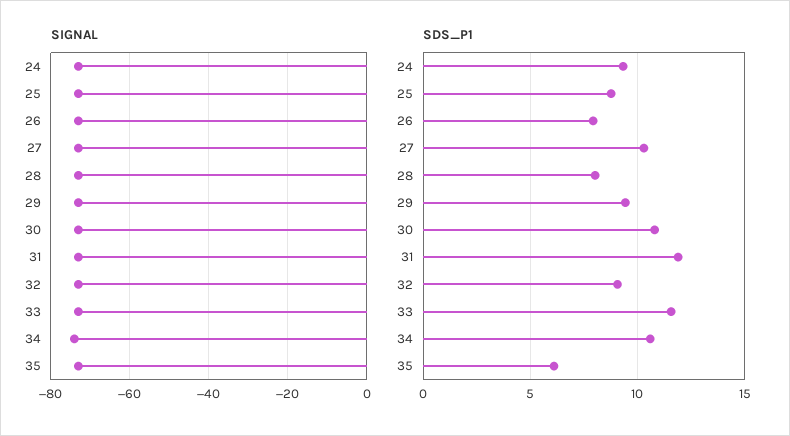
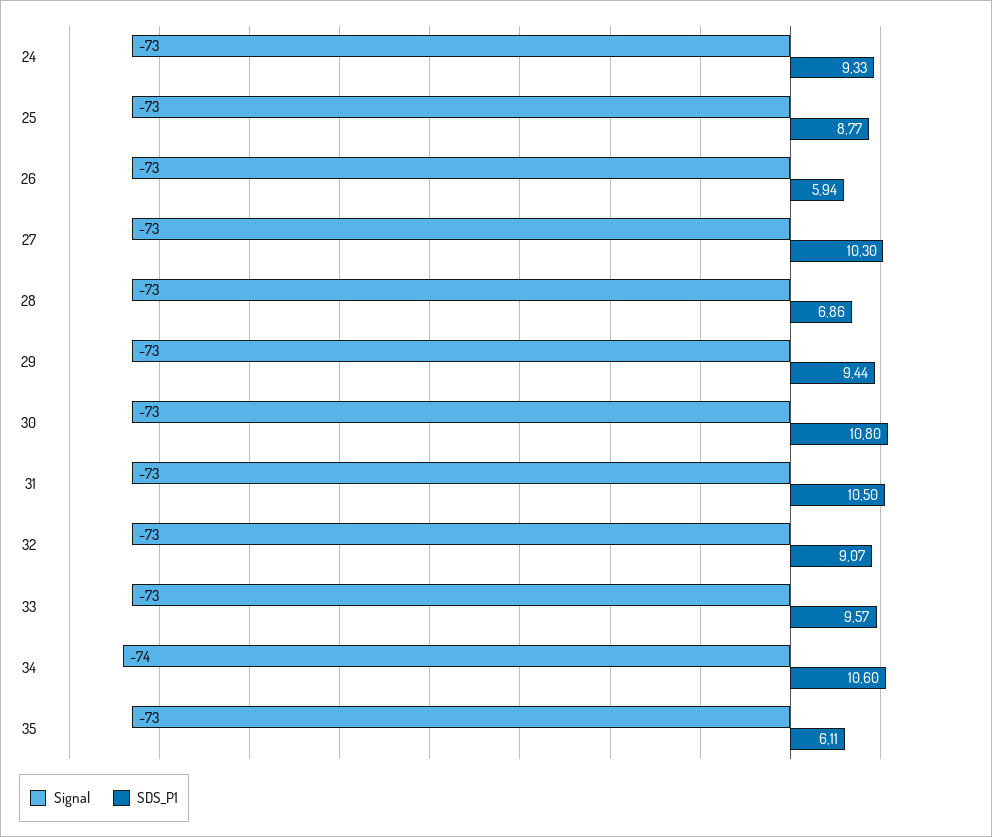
SDS_P1, 26: 8 -> 5.94
SDS_P1, 28: 8 -> 6.86
SDS_P1, 31: 12 -> 10.5
SDS_P1, 33: 11.5 -> 9.57

